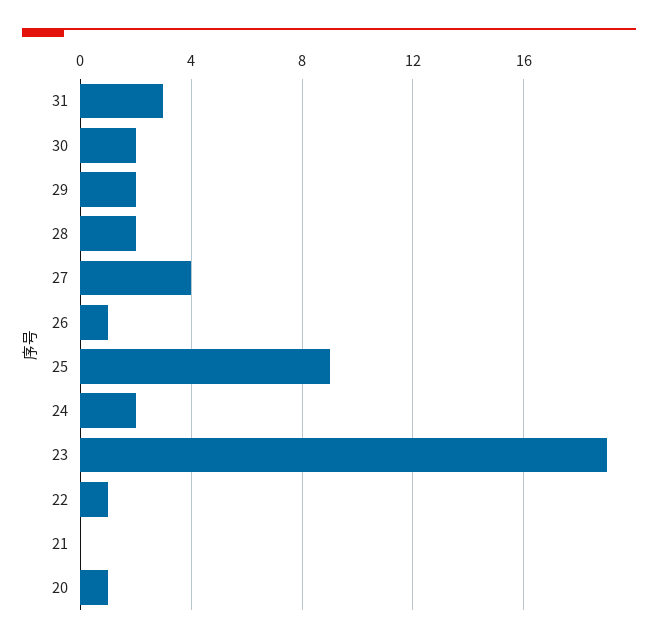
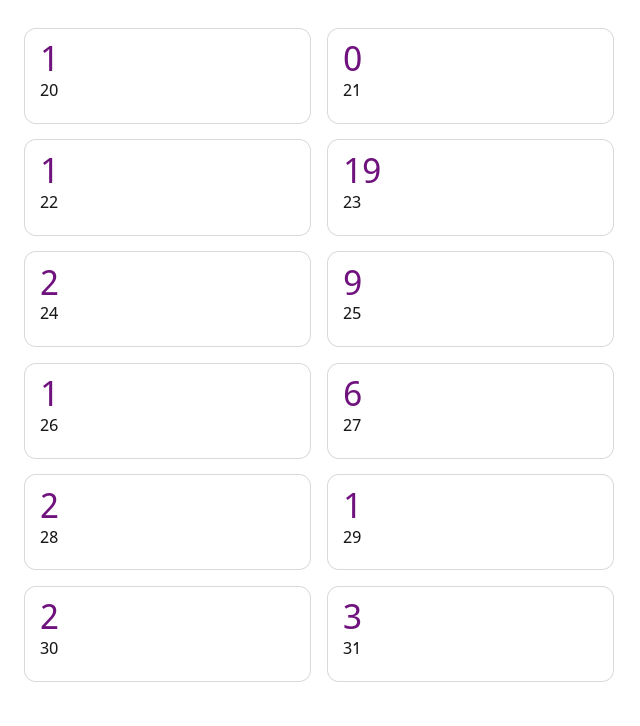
29: 2 -> 1
27: 4 -> 6

